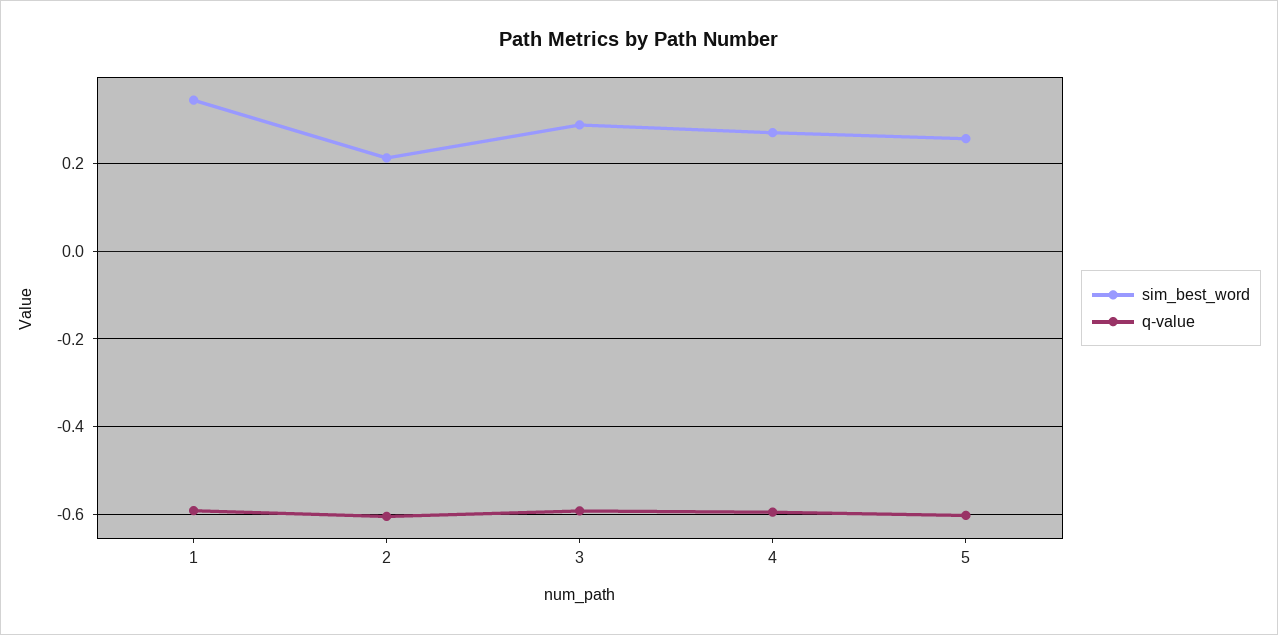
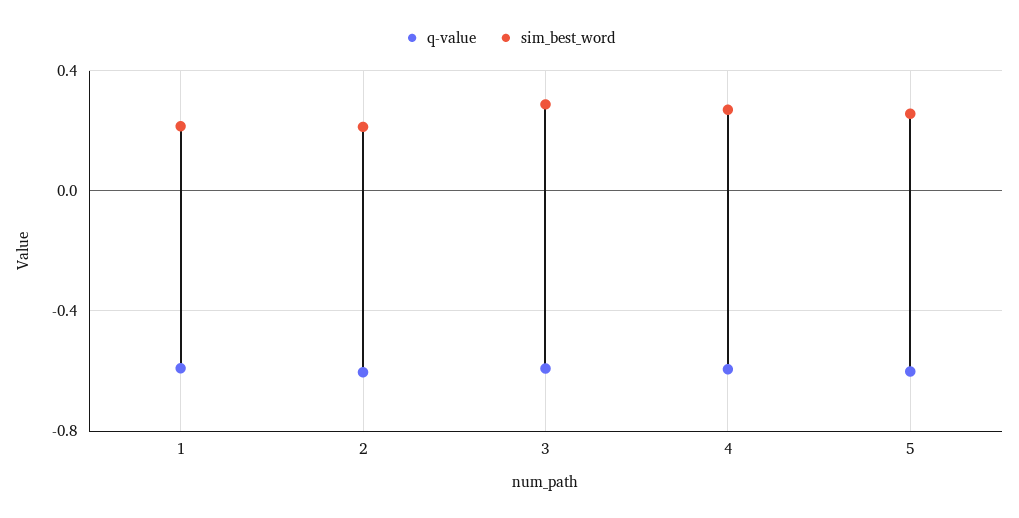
sim_best_word, 1: 0.34 -> 0.2

